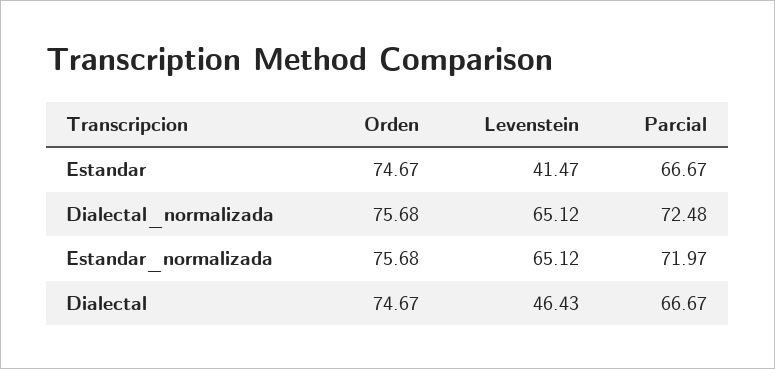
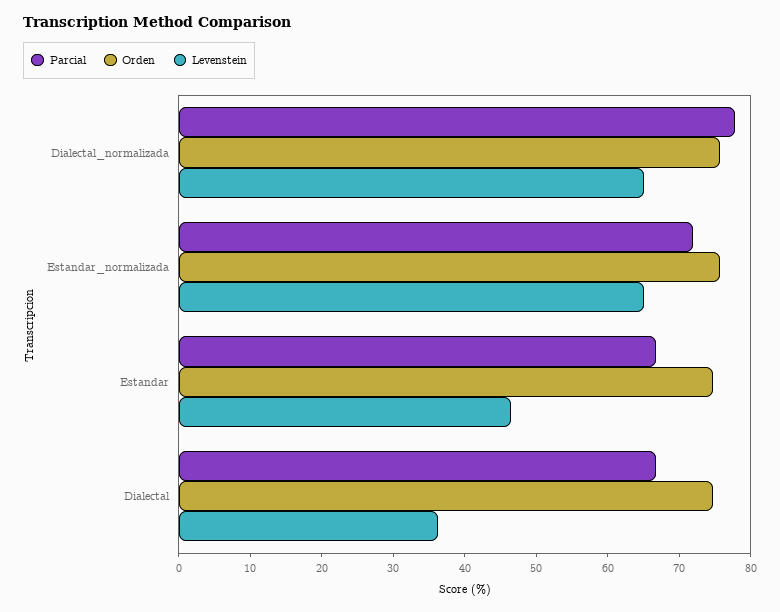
Levenstein, Estandar: 41.47 -> 46
Parcial, Dialectal_normalizada: 72.48 -> 78
Levenstein, Dialectal: 46.43 -> 36

